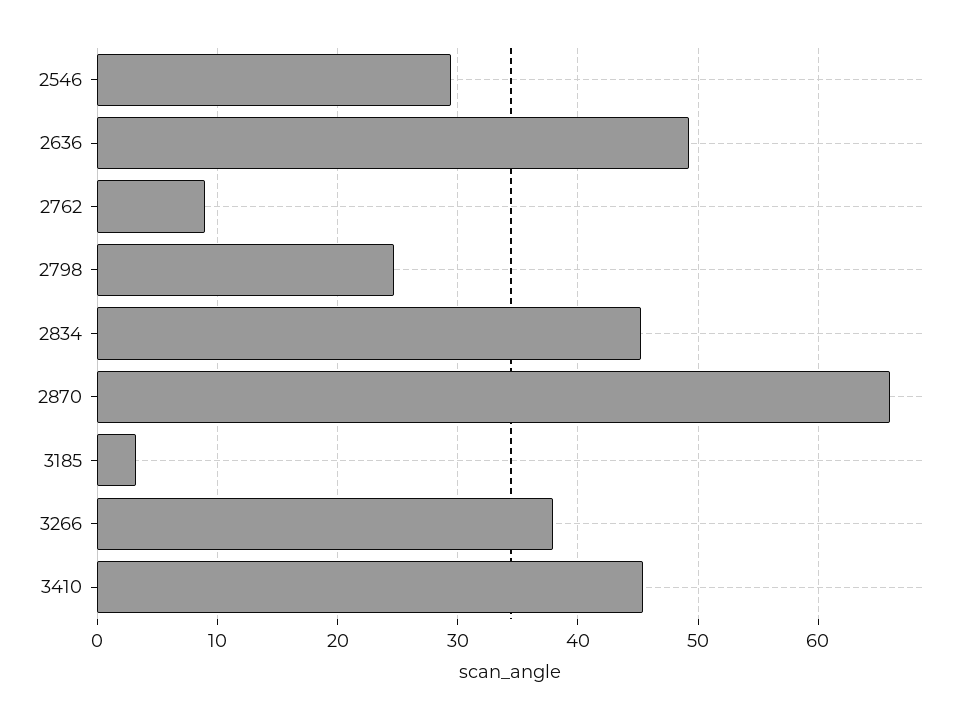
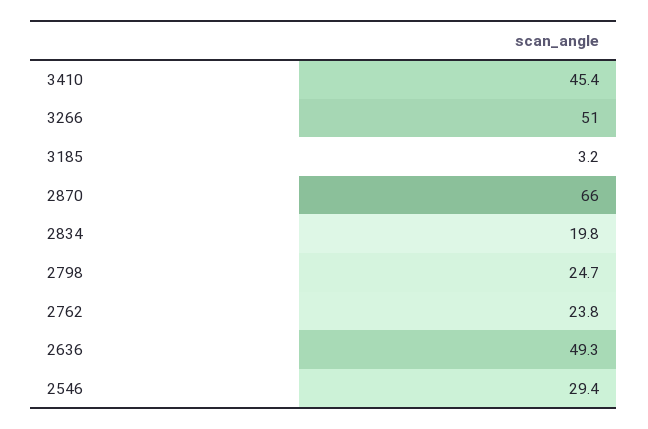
2762: 9 -> 23.8
2834: 45 -> 19.8
3266: 38 -> 51

